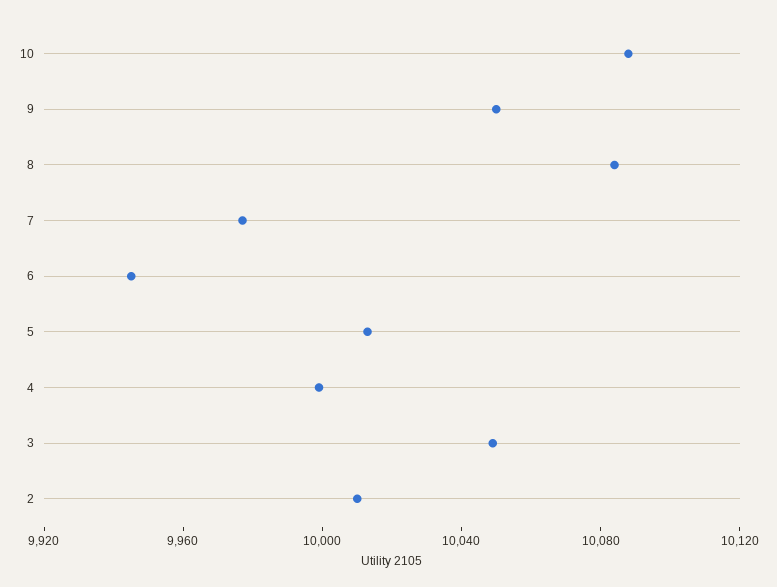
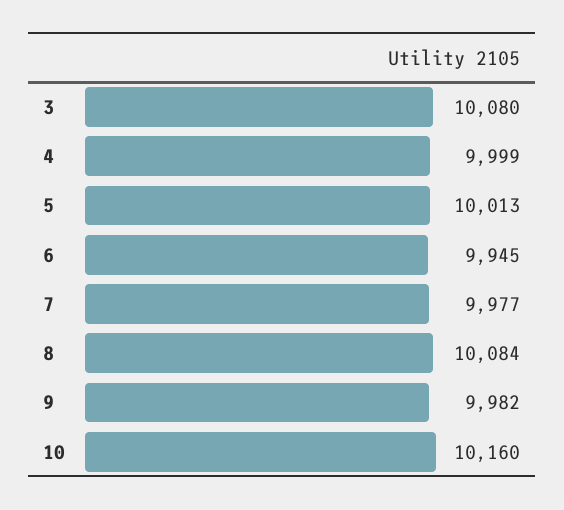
10: 10090 -> 10160
9: 10050 -> 9982
3: 10050 -> 10080
2: 10010 -> none

